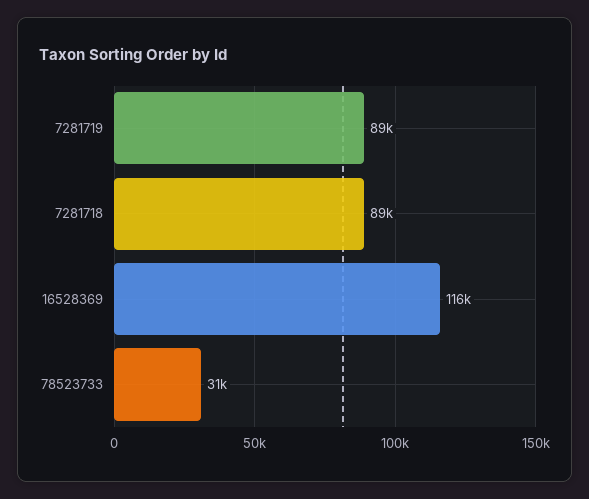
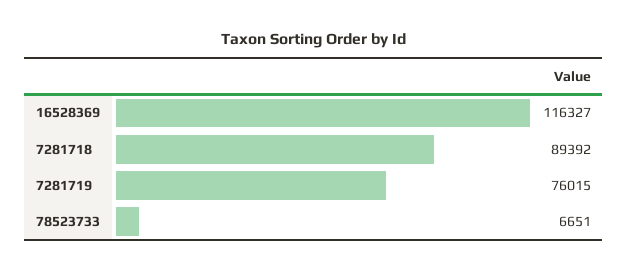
7281719: 89000 -> 76015
78523733: 31000 -> 6651

